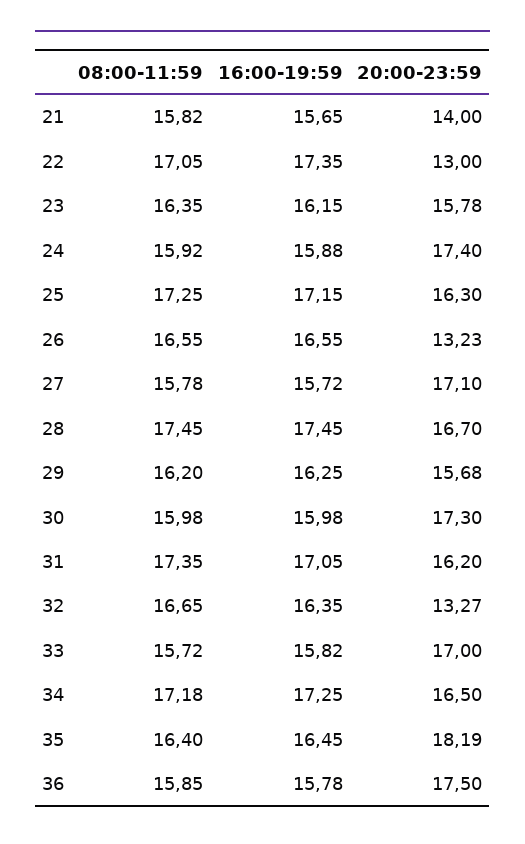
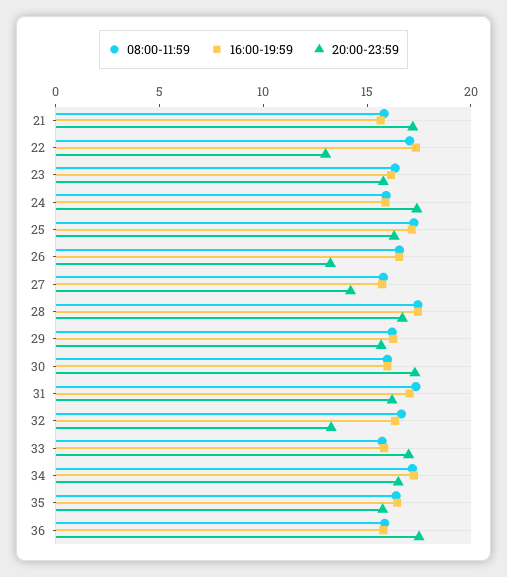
20:00-23:59, 21: 14 -> 17
20:00-23:59, 27: 17.1 -> 14
20:00-23:59, 35: 18.19 -> 16

